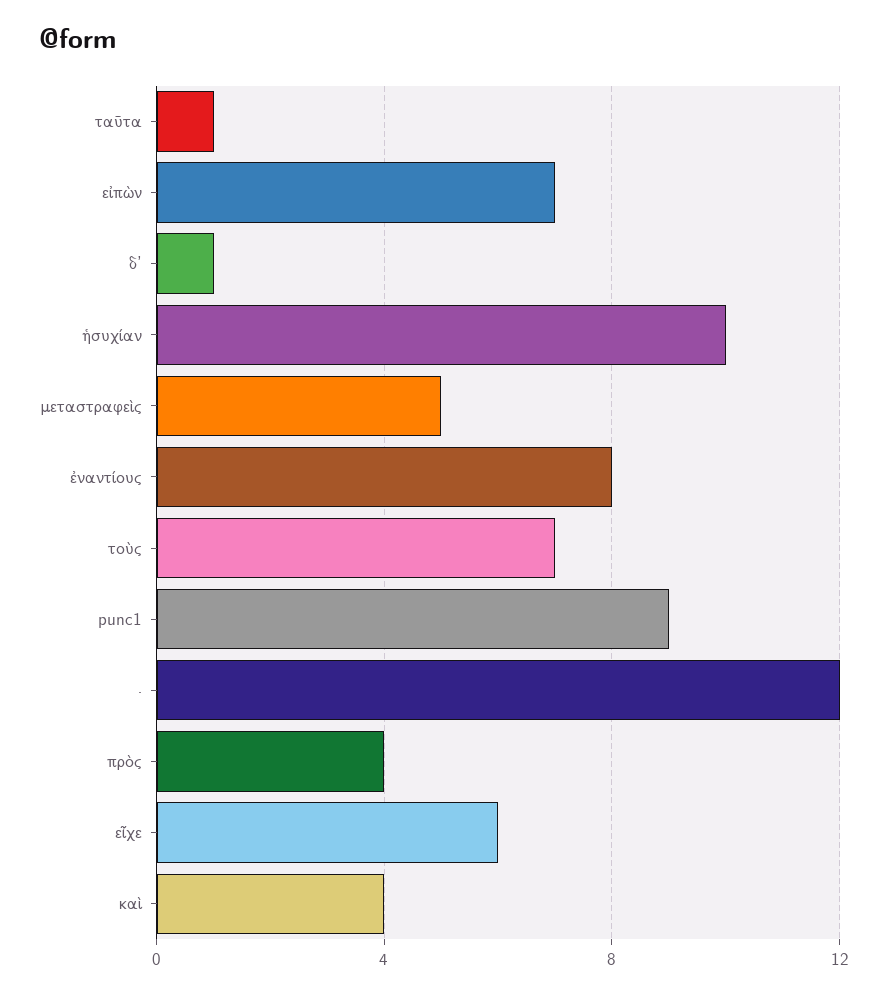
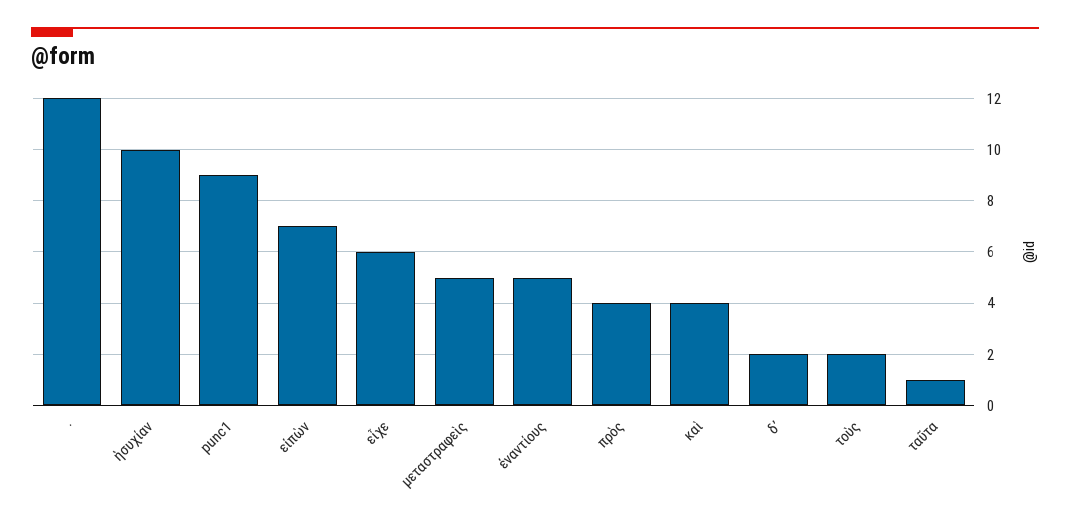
δʼ: 1 -> 2
ἐναντίους: 8 -> 5
τοὺς: 7 -> 2

